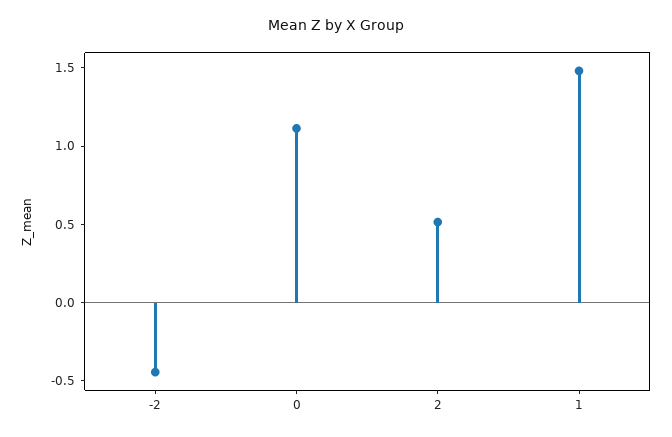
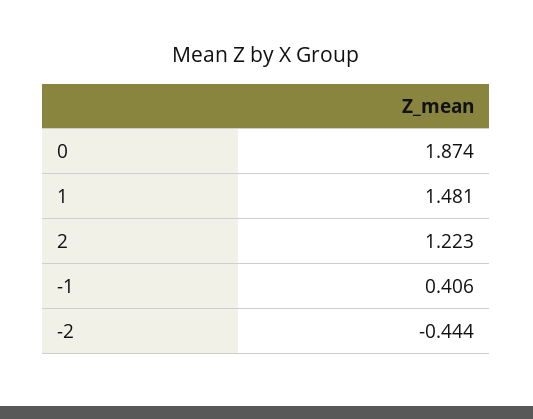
0: 1.1 -> 1.874
2: 0.5 -> 1.223
-1: none -> 0.406

